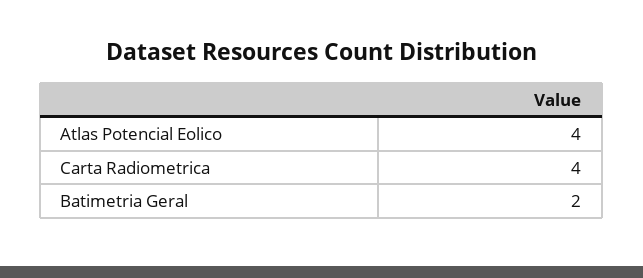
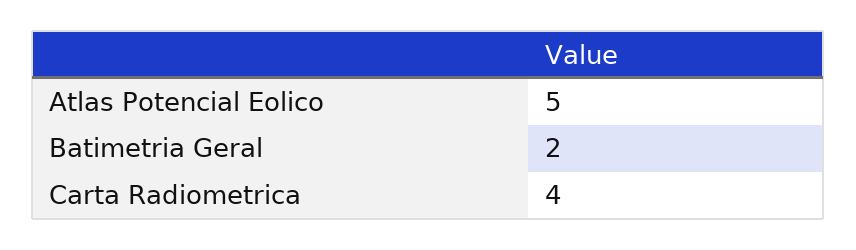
Atlas Potencial Eolico: 4 -> 5

